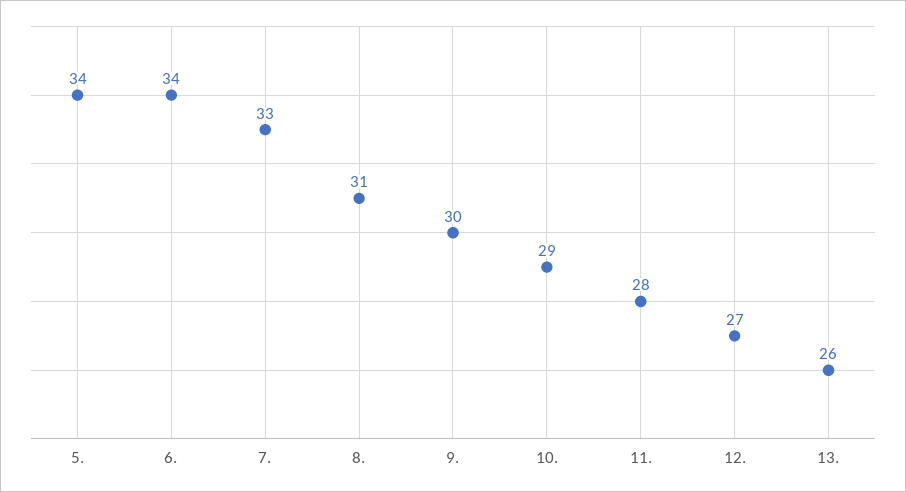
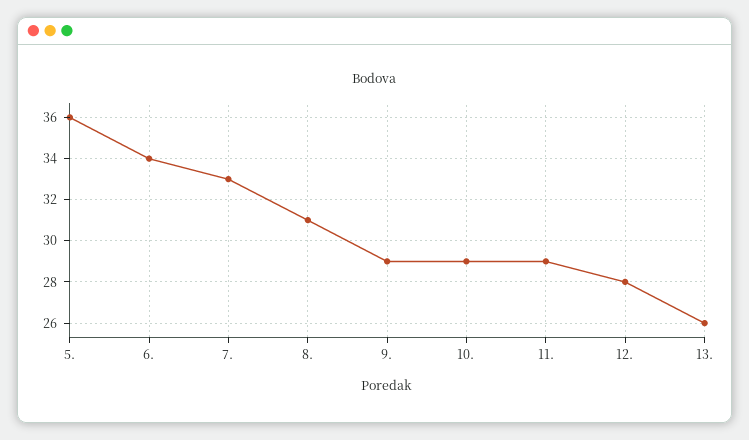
5.: 34 -> 36
9.: 30 -> 29
11.: 28 -> 29
12.: 27 -> 28

